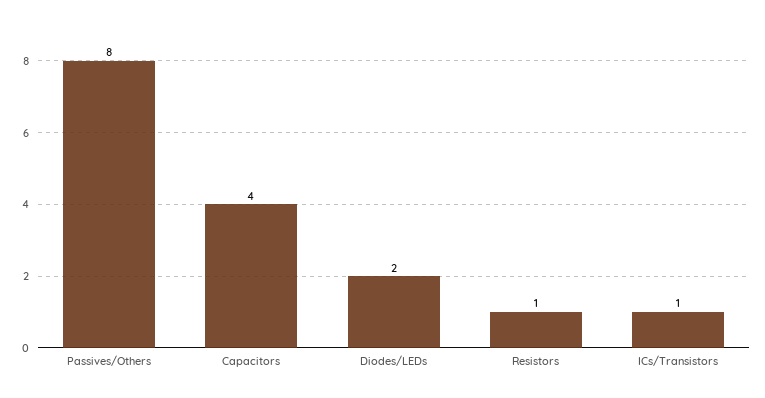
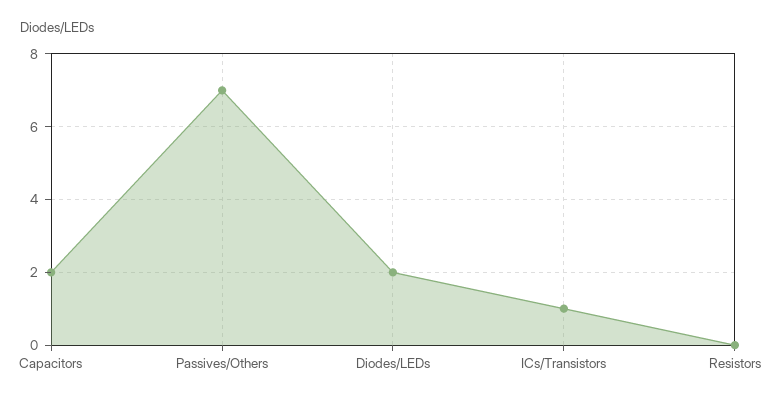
Passives/Others: 8 -> 7
Capacitors: 4 -> 2
Resistors: 1 -> 0

